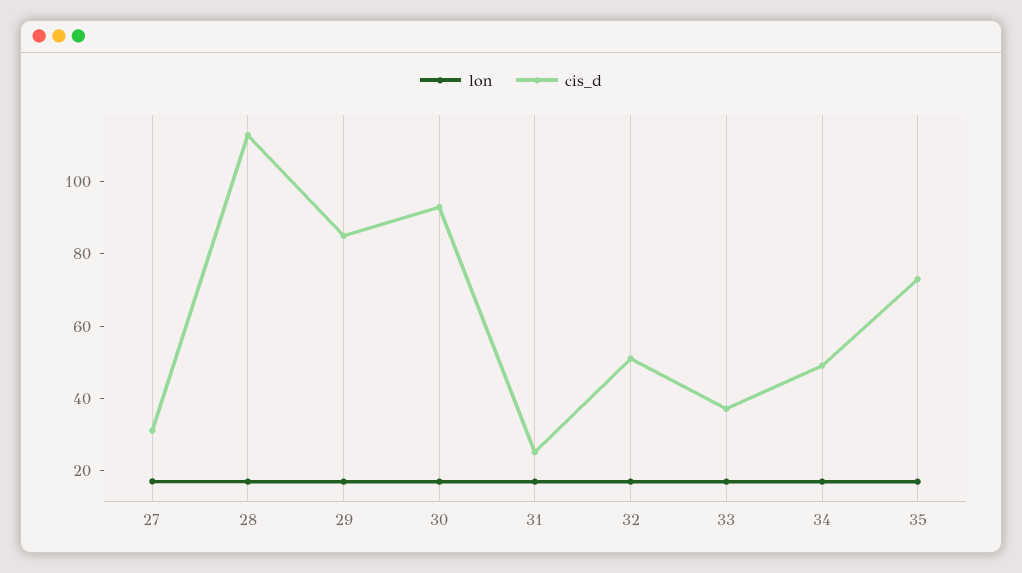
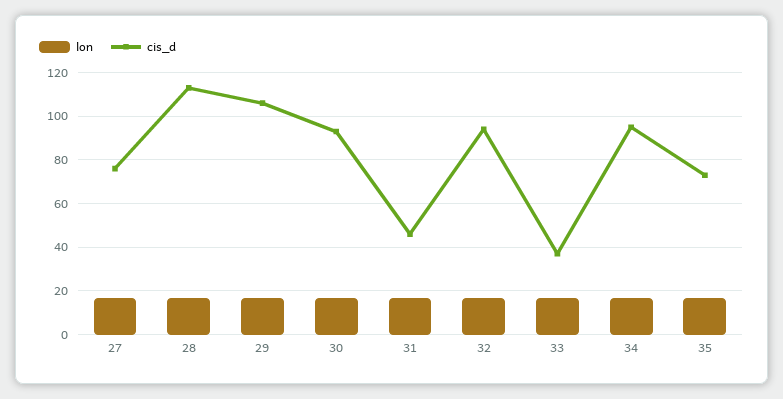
cis_d, 27: 30 -> 75
cis_d, 29: 85 -> 105
cis_d, 31: 25 -> 45
cis_d, 32: 50 -> 95
cis_d, 34: 50 -> 95

